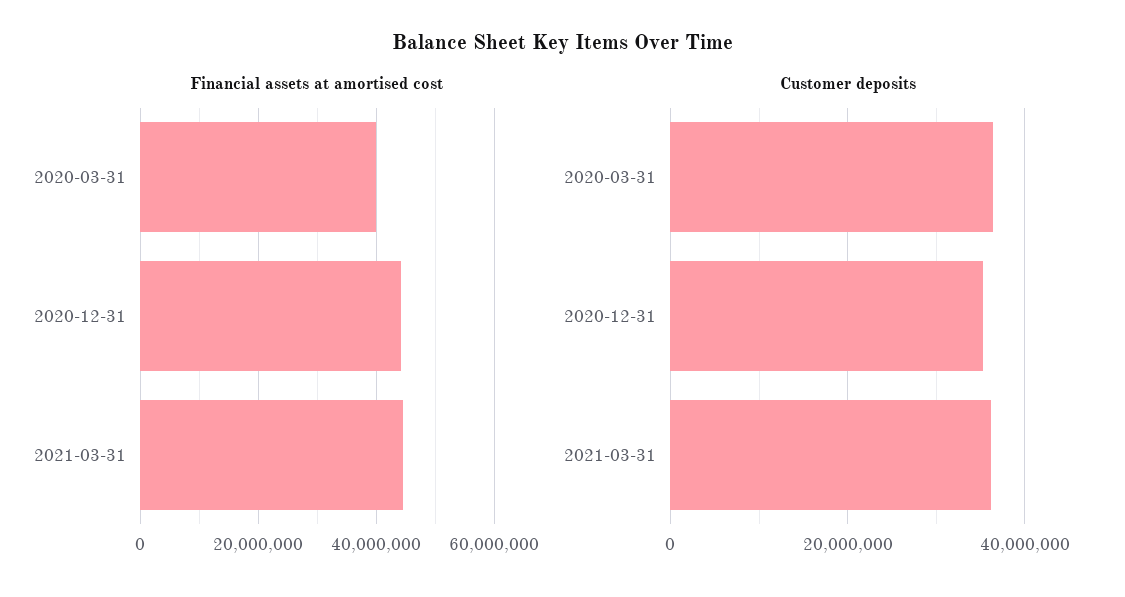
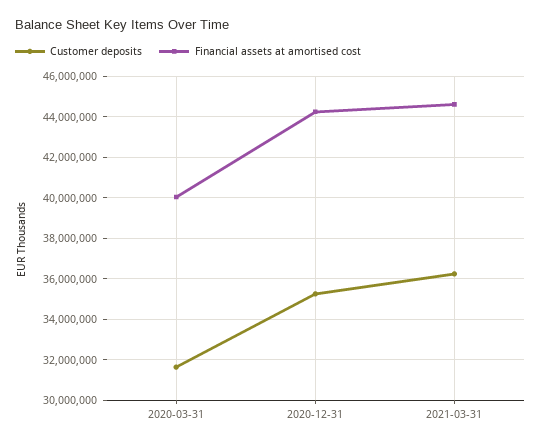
Customer deposits, 2020-03-31: 36000000 -> 31500000

